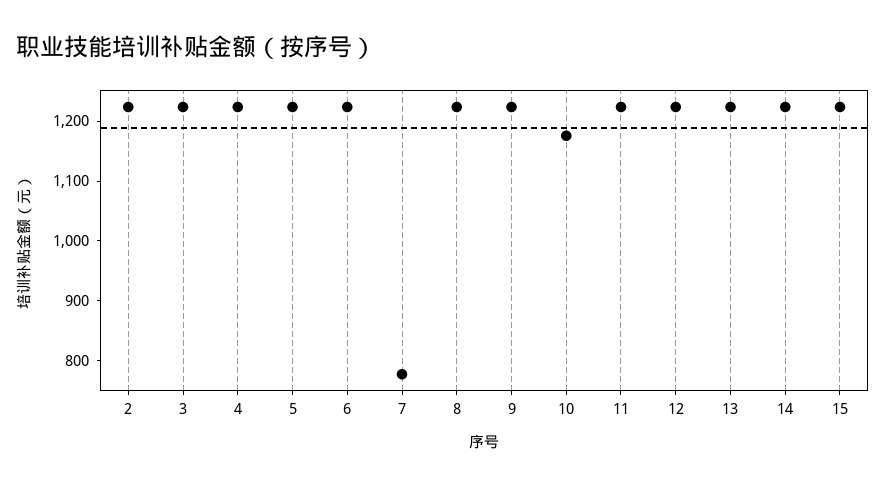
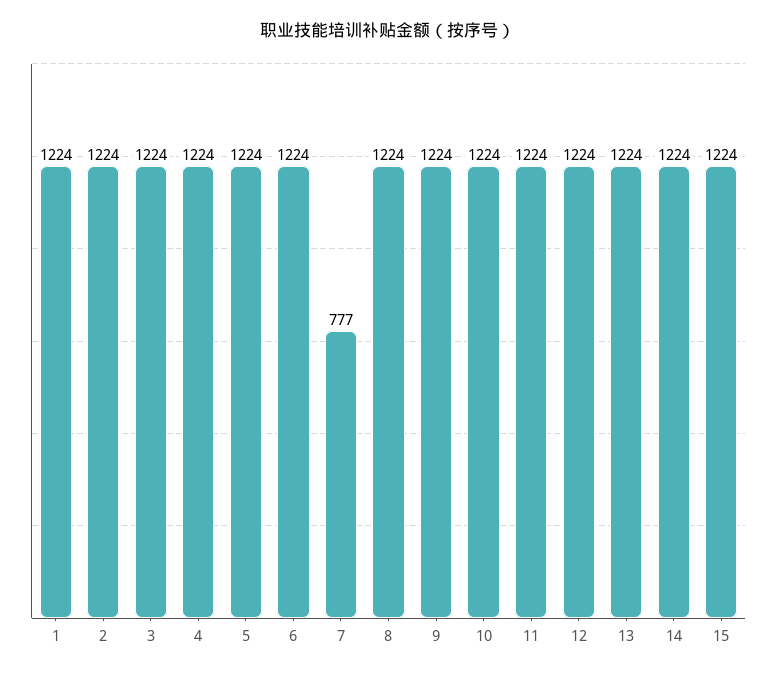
10: 1180 -> 1224
1: none -> 1224

